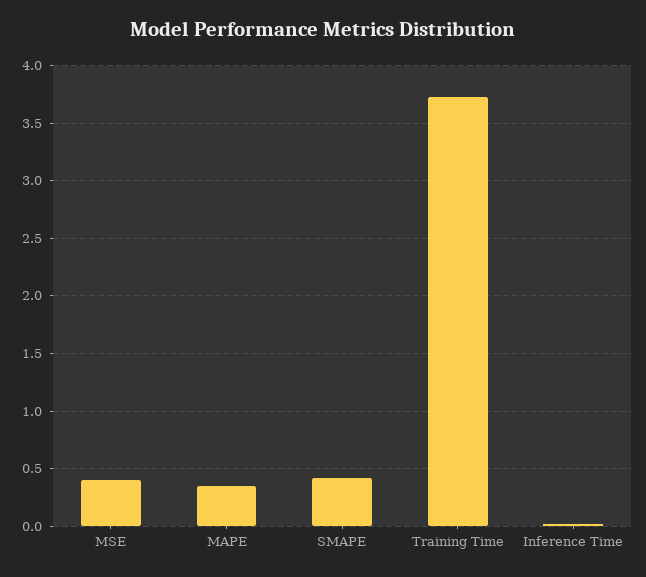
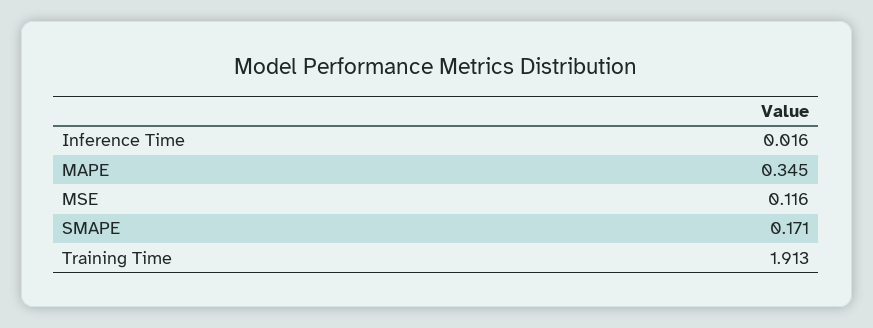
MSE: 0.4 -> 0.116
SMAPE: 0.4 -> 0.171
Training Time: 3.7 -> 1.913

